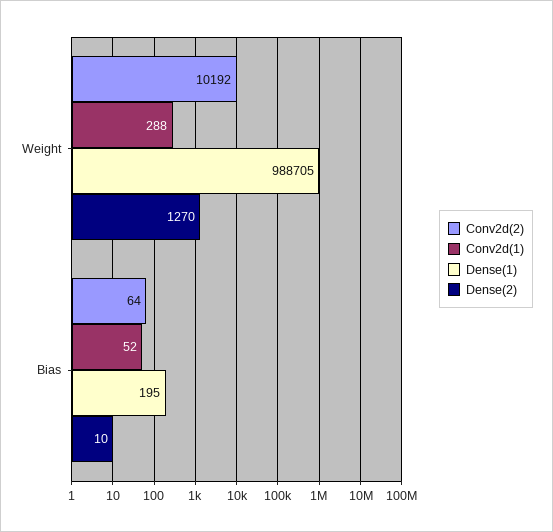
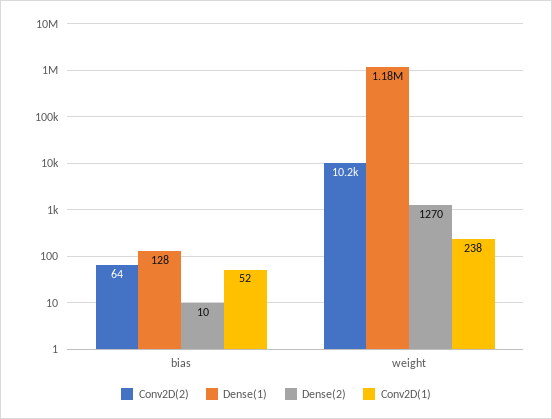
Conv2d(1), Weight: 288 -> 238
Dense(1), Weight: 988705 -> 1180000
Dense(1), Bias: 195 -> 128

